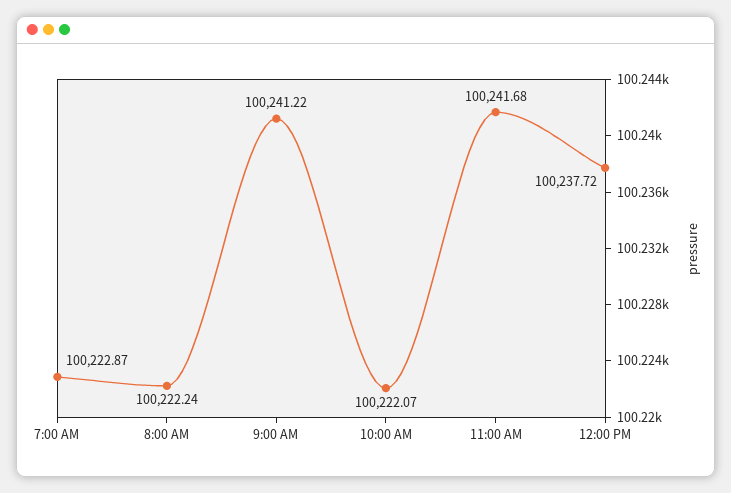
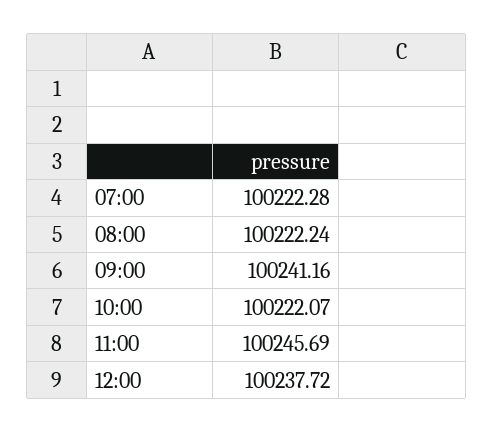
7:00 AM: 100222.87 -> 100222.28
9:00 AM: 100241.22 -> 100241.16
11:00 AM: 100241.68 -> 100245.69

